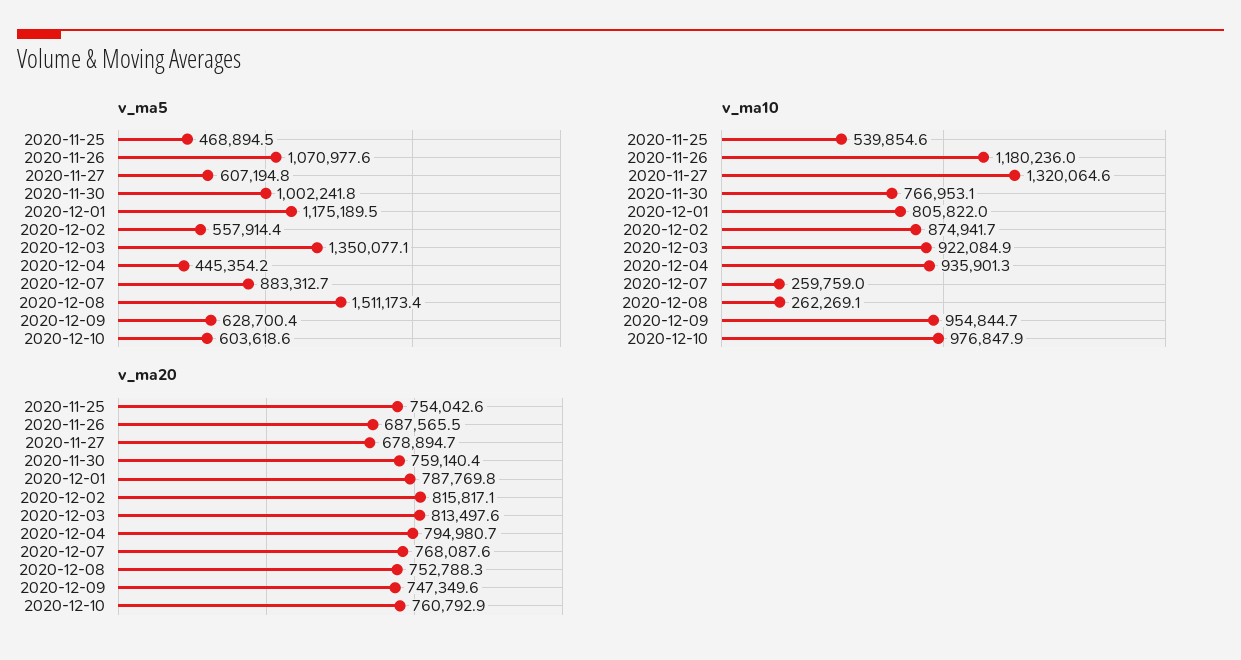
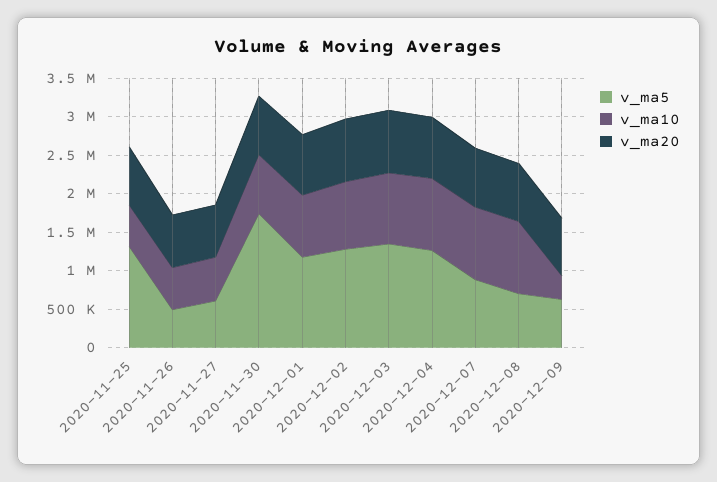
v_ma5, 2020-11-25: 468894.5 -> 1250000
v_ma5, 2020-11-26: 1070977.6 -> 500000
v_ma5, 2020-11-30: 1002241.8 -> 1750000
v_ma5, 2020-12-02: 557914.4 -> 1250000
v_ma5, 2020-12-04: 445354.2 -> 1250000
v_ma5, 2020-12-08: 1511173.4 -> 750000
v_ma5, 2020-12-10: 603618.6 -> none
v_ma10, 2020-11-26: 1180236 -> 500000
v_ma10, 2020-11-27: 1320064.6 -> 500000
v_ma10, 2020-12-07: 259759 -> 1000000
v_ma10, 2020-12-08: 262269.1 -> 1000000
v_ma10, 2020-12-09: 954844.7 -> 250000
v_ma10, 2020-12-10: 976847.9 -> none
v_ma20, 2020-12-10: 760792.9 -> none

